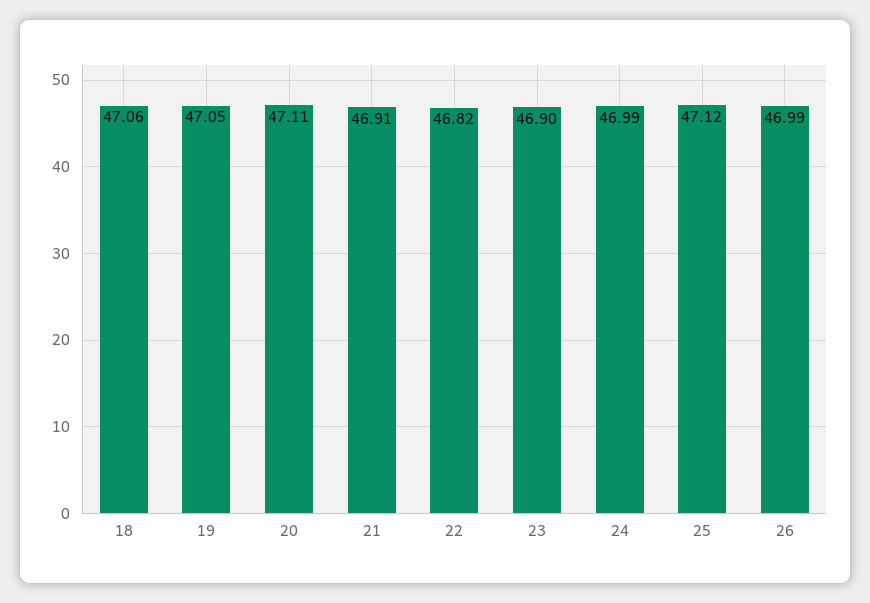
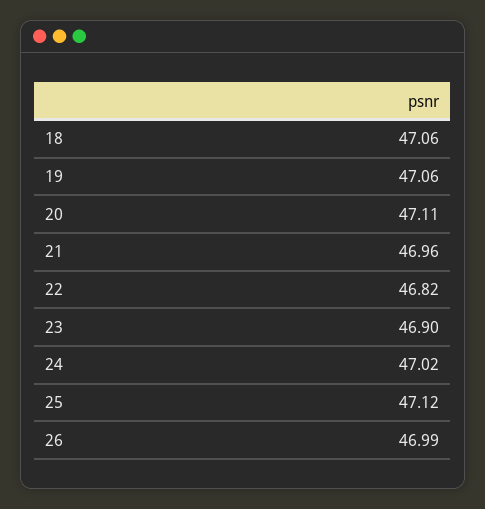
19: 47.05 -> 47.06
21: 46.91 -> 46.96
24: 46.99 -> 47.02

